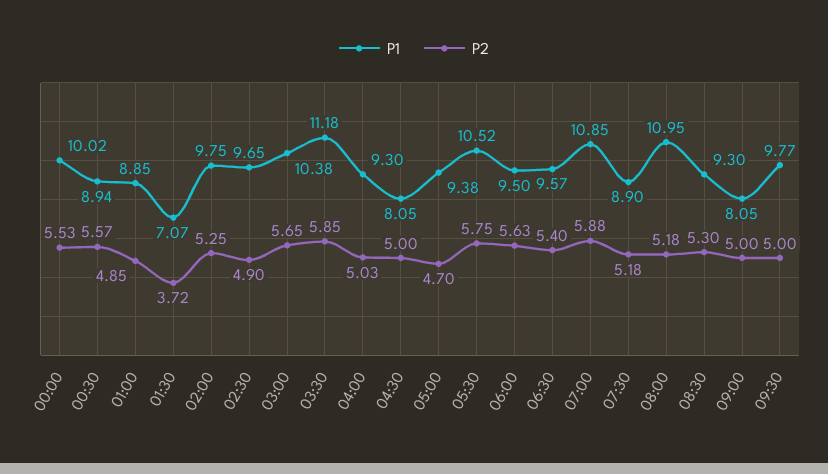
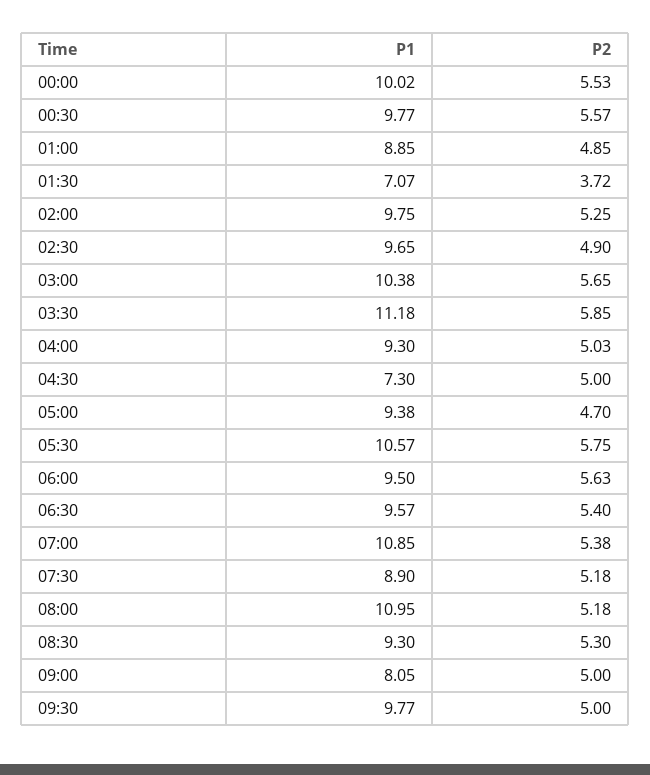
P1, 00:30: 8.94 -> 9.77
P1, 04:30: 8.05 -> 7.3
P1, 05:30: 10.52 -> 10.57
P2, 07:00: 5.88 -> 5.38

